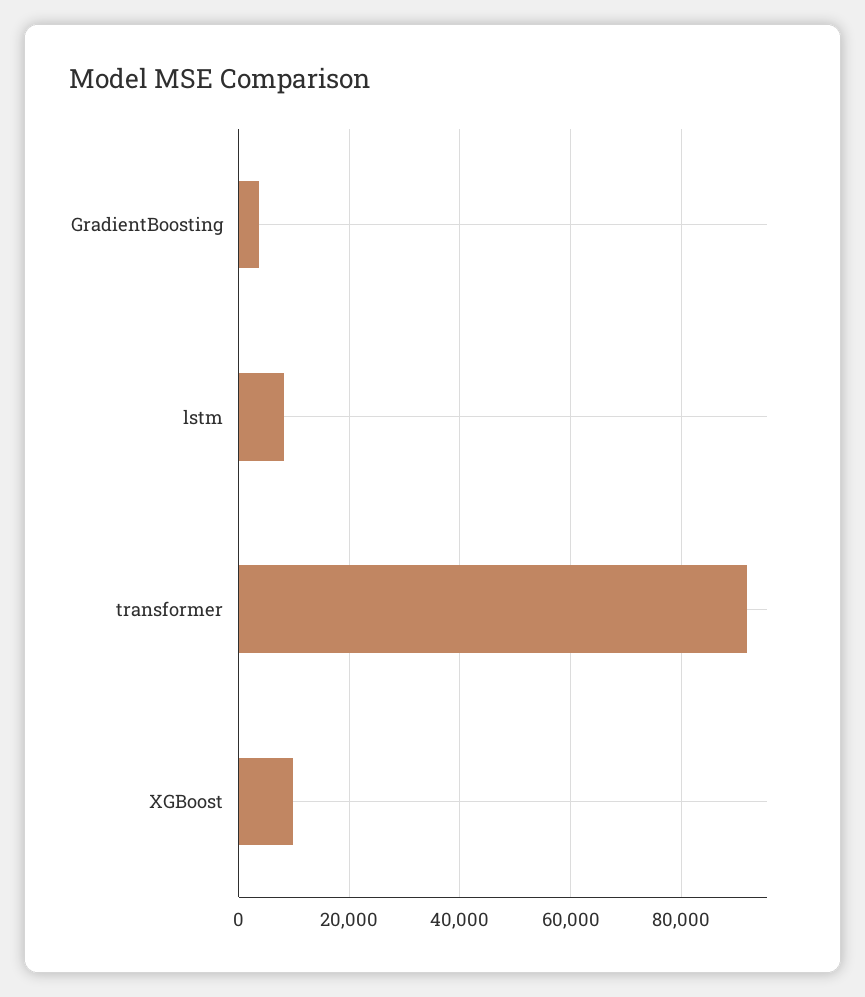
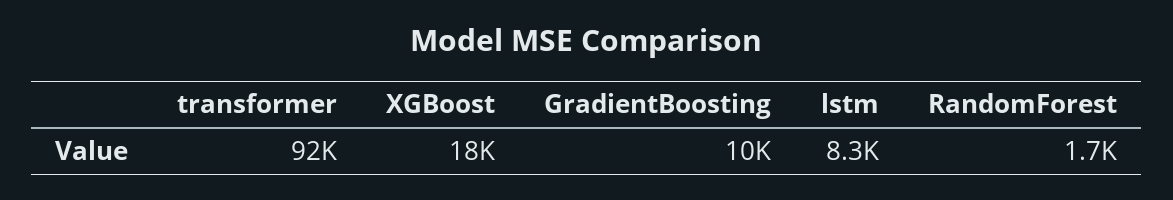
GradientBoosting: 4000 -> 10000
XGBoost: 10000 -> 18000
RandomForest: none -> 1700

